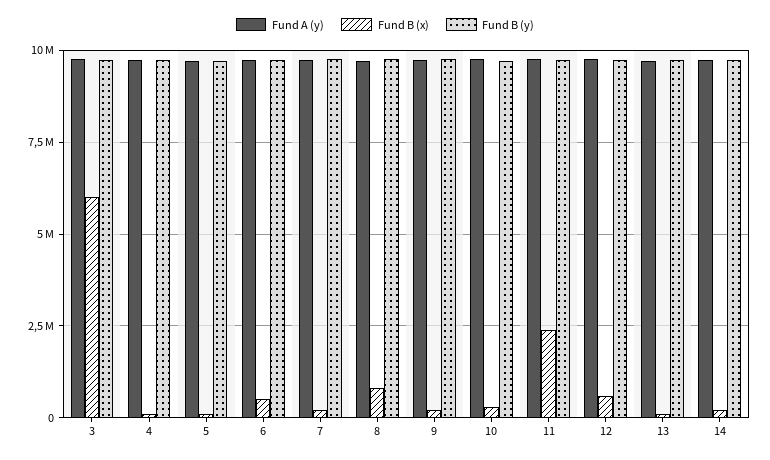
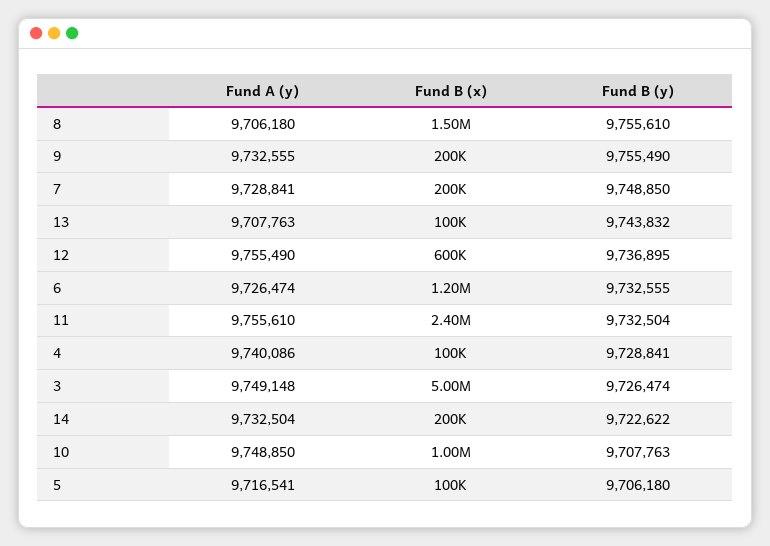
Fund B (x), 3: 6000000 -> 5000000
Fund B (x), 6: 500000 -> 1200000
Fund B (x), 8: 750000 -> 1500000
Fund B (x), 10: 250000 -> 1000000

